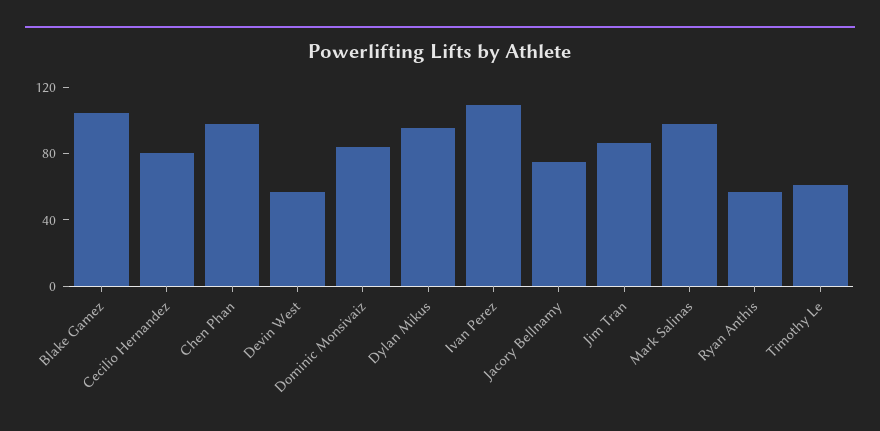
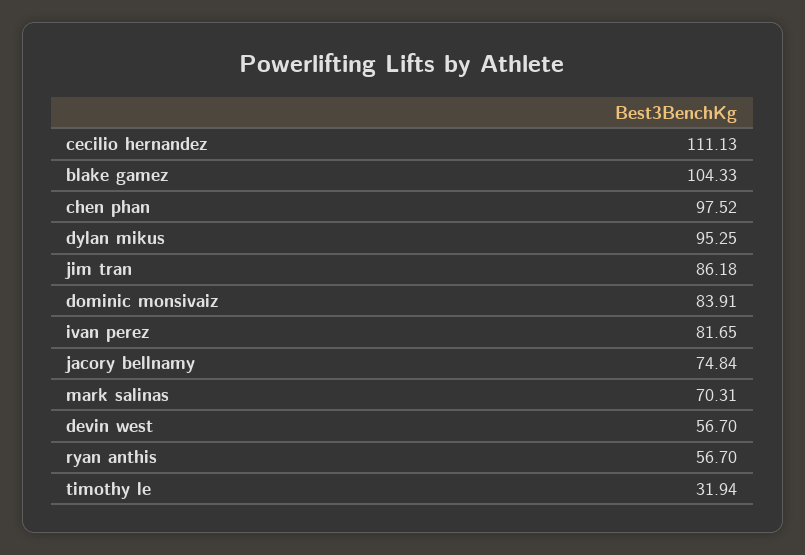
Cecilio Hernandez: 80 -> 111.13
Ivan Perez: 110 -> 81.65
Mark Salinas: 100 -> 70.31
Timothy Le: 60 -> 31.94

